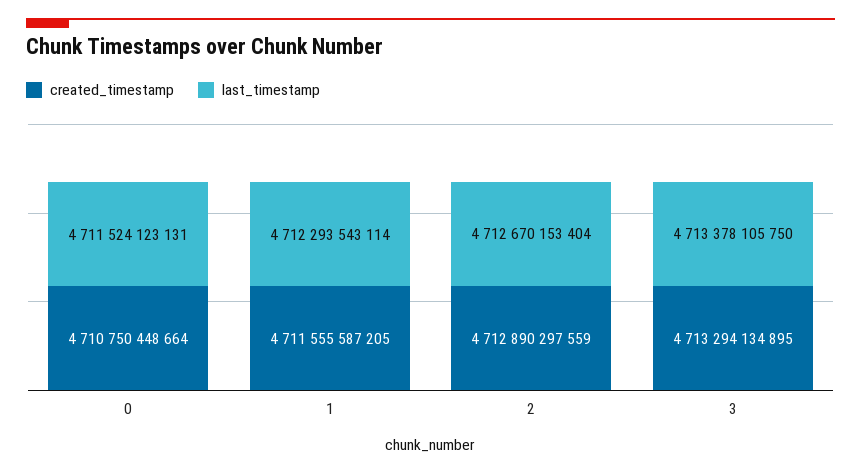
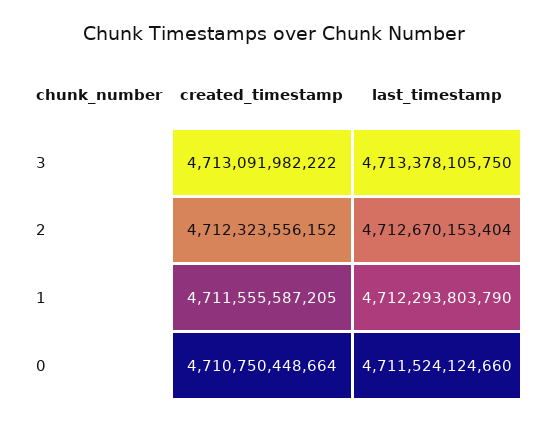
last_timestamp, 0: 4711524123131 -> 4711524124660
last_timestamp, 1: 4712293543114 -> 4712293803790
created_timestamp, 2: 4712890297559 -> 4712323556152
created_timestamp, 3: 4713294134895 -> 4713091982222

